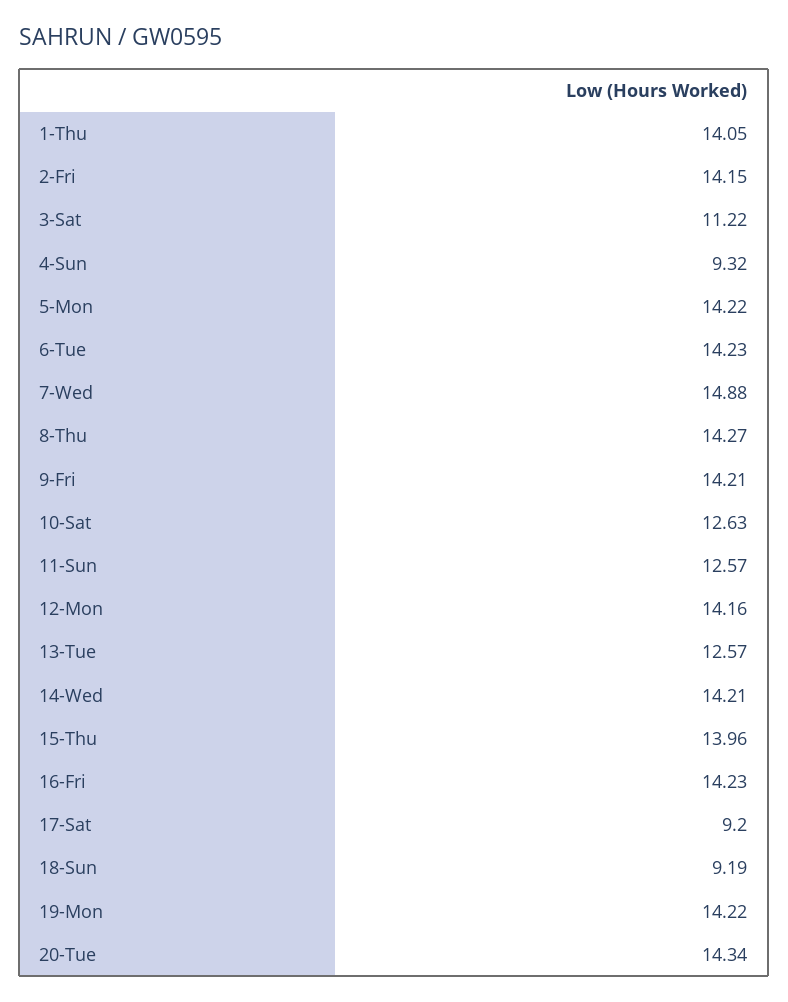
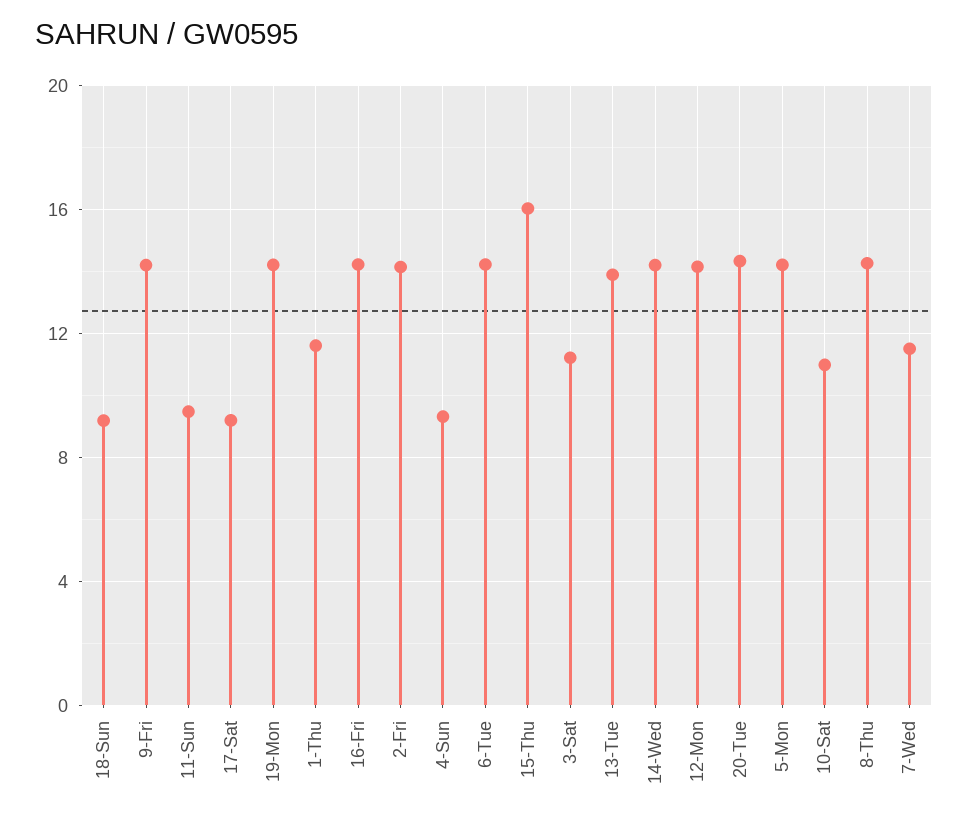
1-Thu: 14.05 -> 11.5
7-Wed: 14.88 -> 11.5
10-Sat: 12.63 -> 11
11-Sun: 12.57 -> 9.5
13-Tue: 12.57 -> 14
15-Thu: 13.96 -> 16

